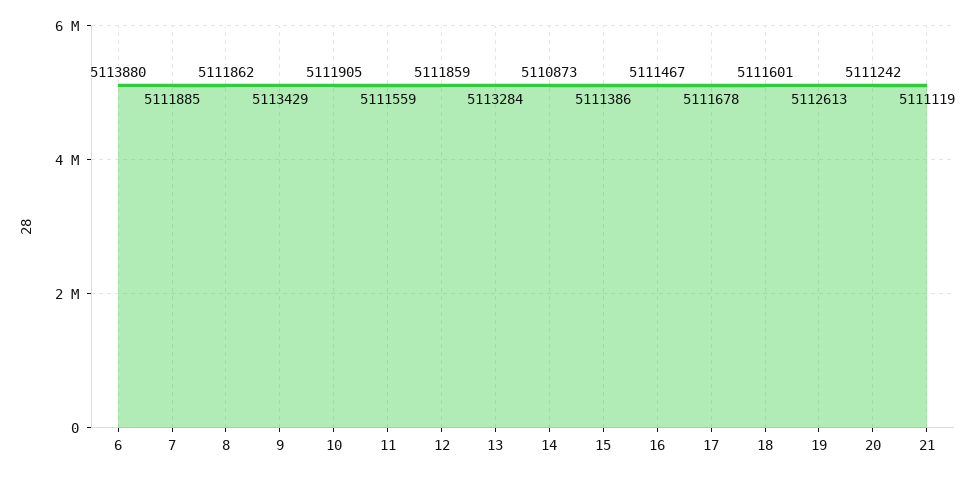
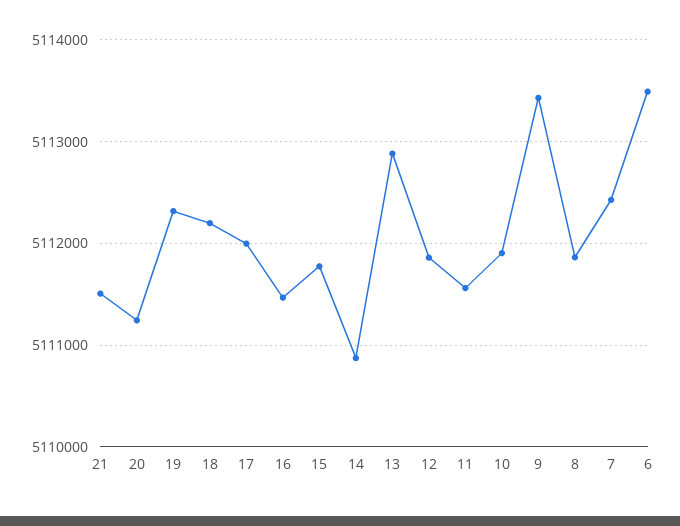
6: 5113880 -> 5113500
7: 5111885 -> 5112400
13: 5113284 -> 5112900
15: 5111386 -> 5111800
17: 5111678 -> 5112000
18: 5111601 -> 5112200
19: 5112613 -> 5112300
21: 5111119 -> 5111500

